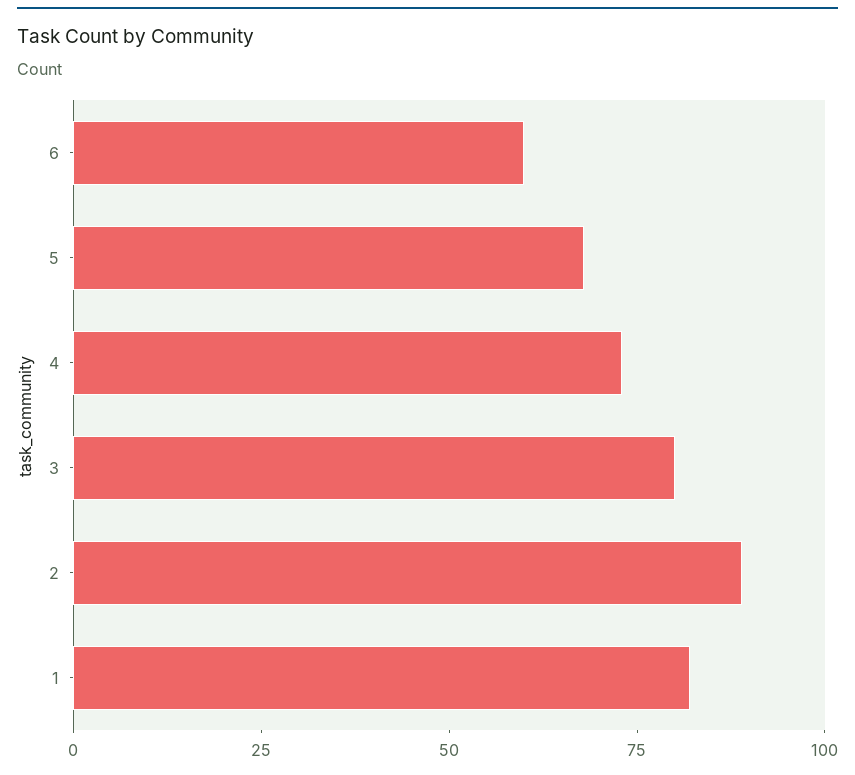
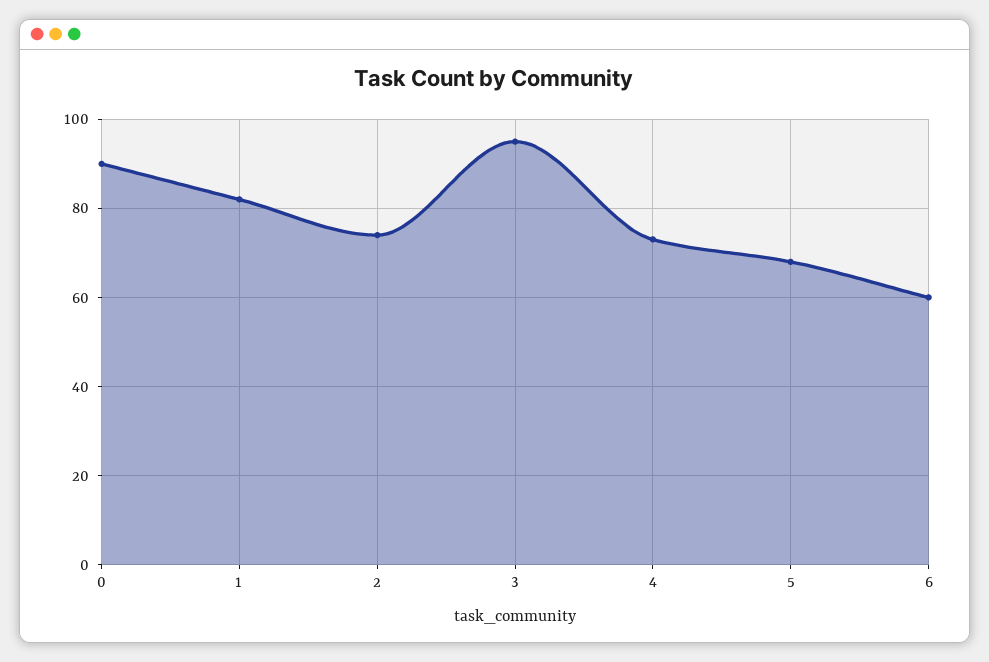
3: 80 -> 95
2: 90 -> 75
0: none -> 90

